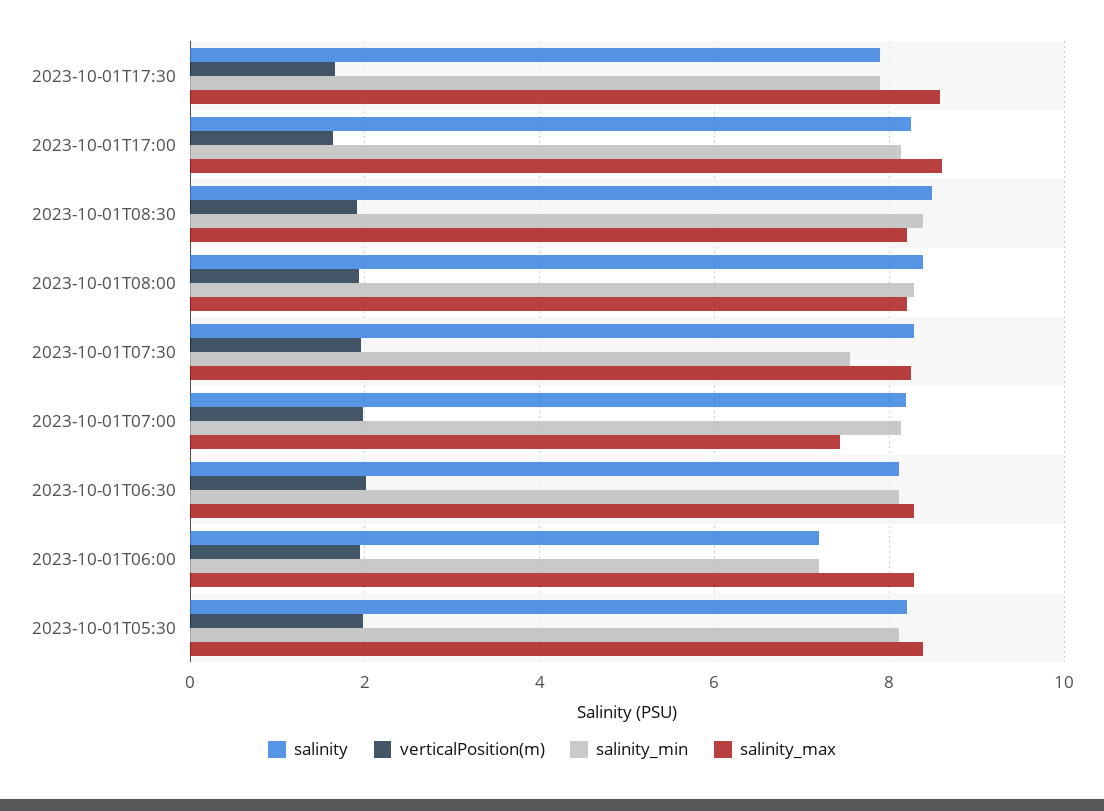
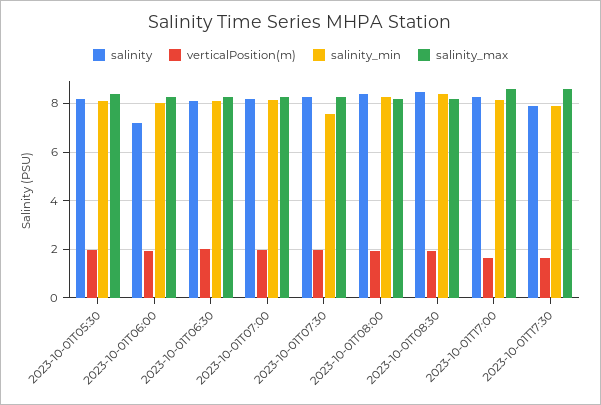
salinity_max, 2023-10-01T07:00: 7.4 -> 8.25
salinity_min, 2023-10-01T06:00: 7.2 -> 8

